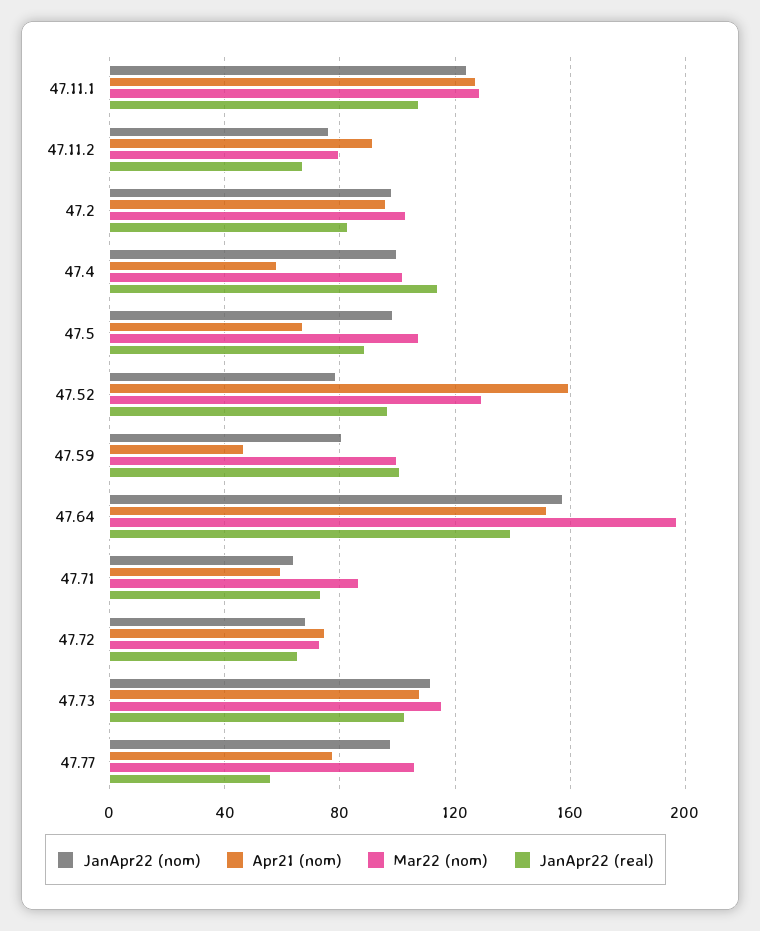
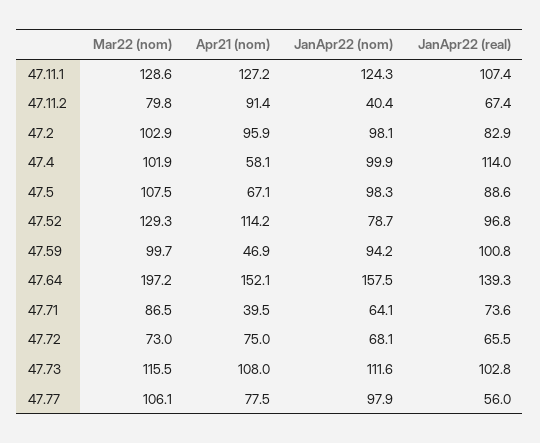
JanApr22 (nom), 47.11.2: 75 -> 40.4
Apr21 (nom), 47.52: 160 -> 114.2
JanApr22 (nom), 47.59: 80 -> 94.2
Apr21 (nom), 47.71: 60 -> 39.5

